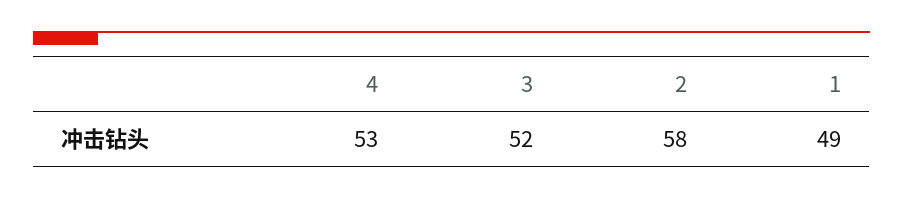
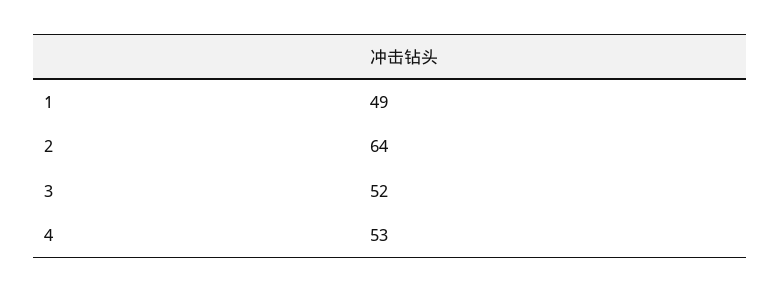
2: 58 -> 64

